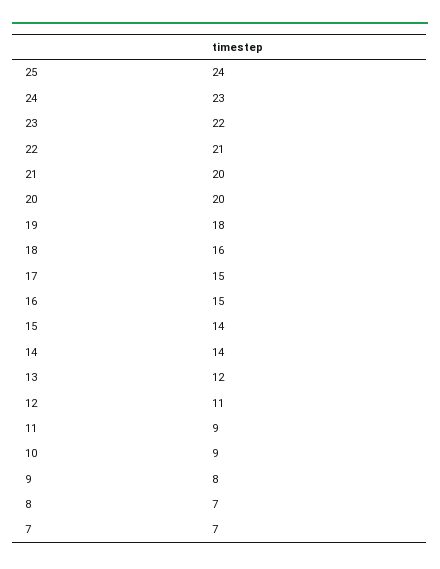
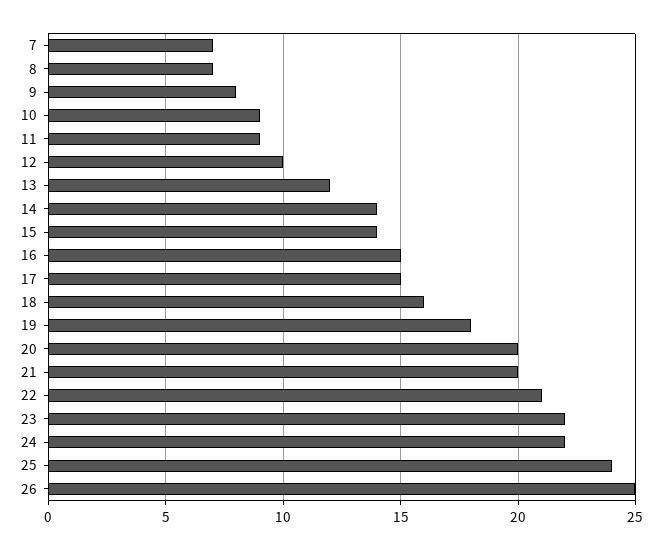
24: 23 -> 22
12: 11 -> 10
26: none -> 25

